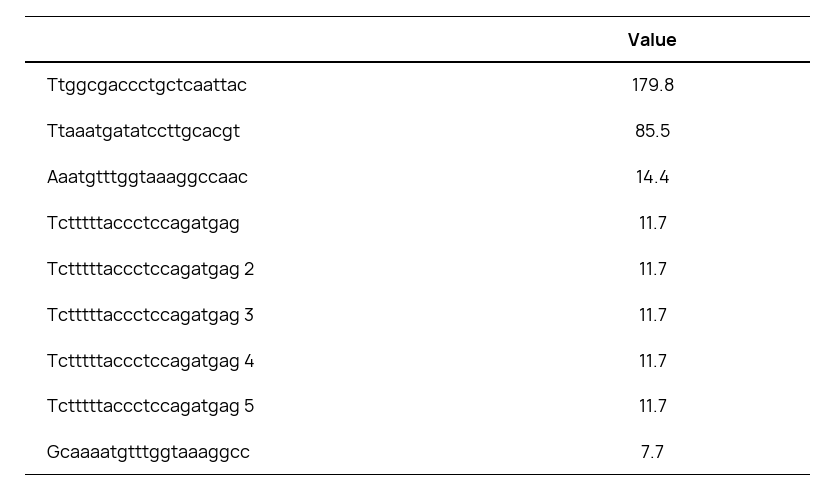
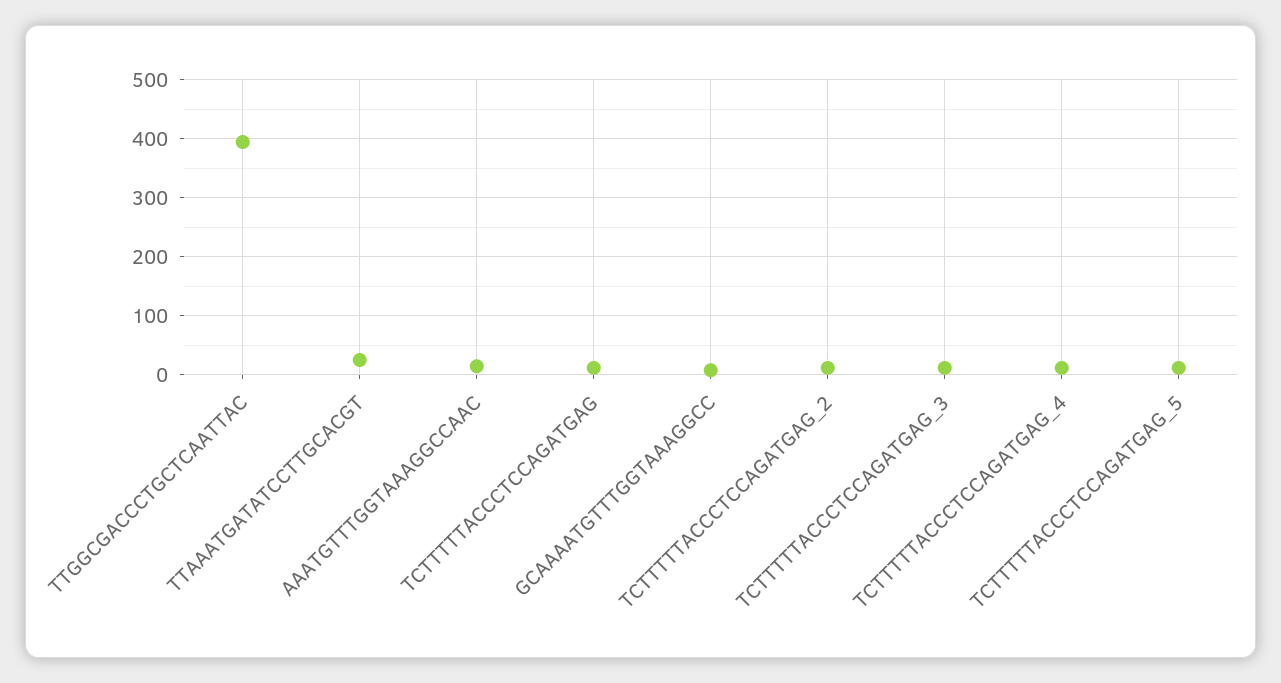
Ttggcgaccctgctcaattac: 179.8 -> 400
Ttaaatgatatccttgcacgt: 85.5 -> 20

